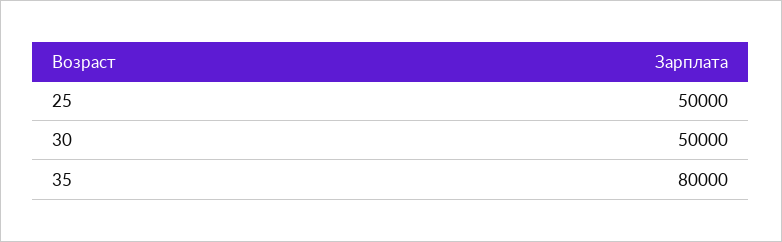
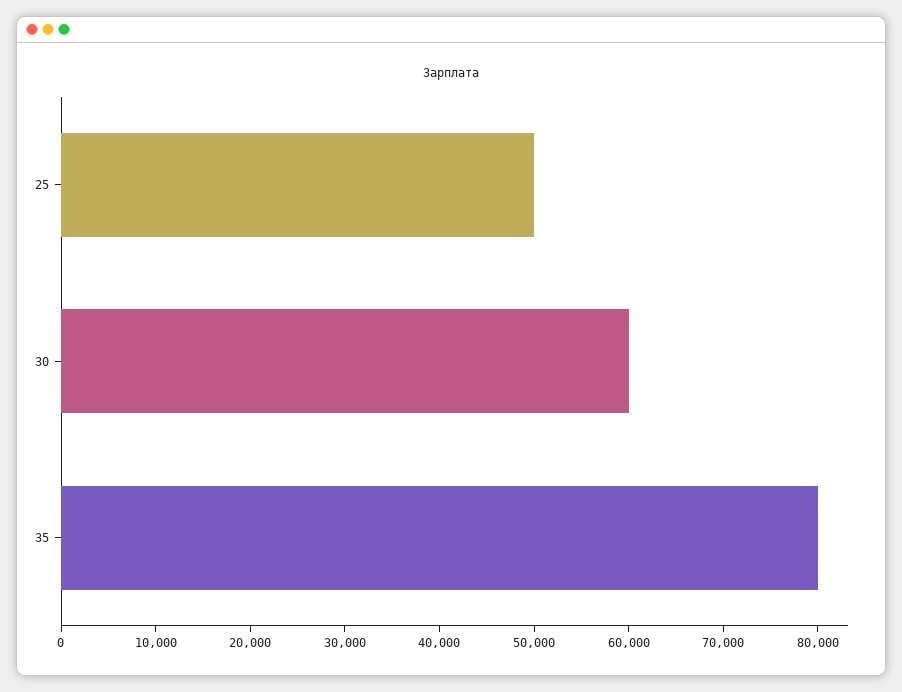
30: 50000 -> 60000

